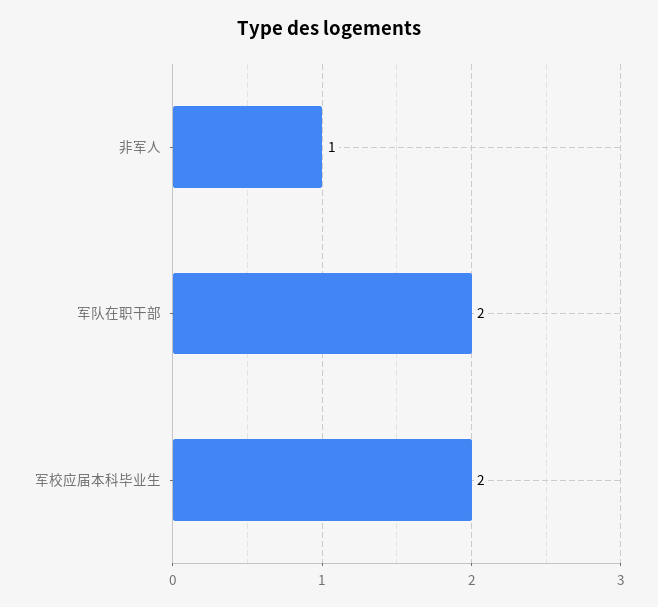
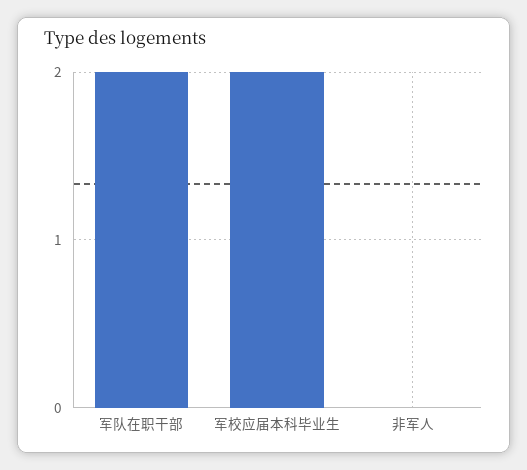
非军人: 1 -> 0

